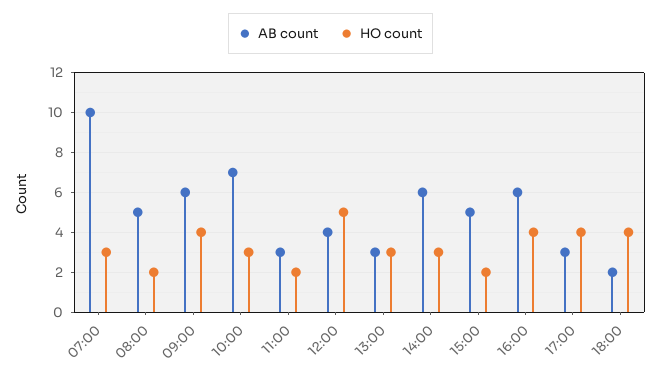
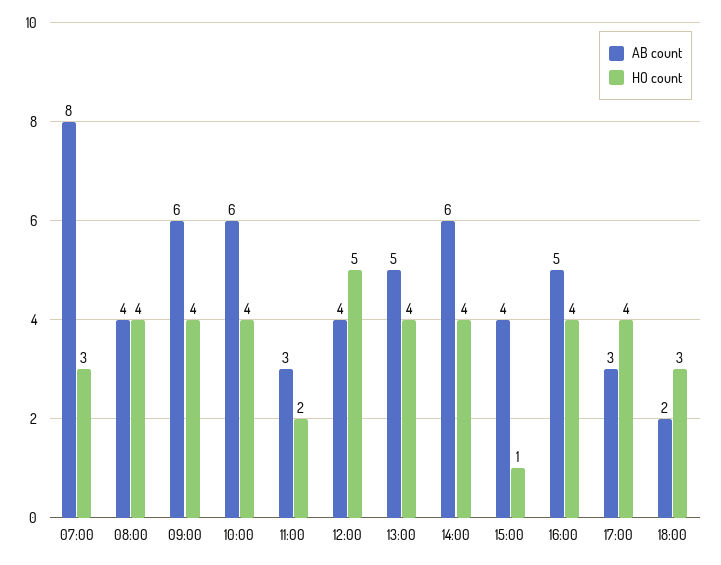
AB count, 07:00: 10 -> 8
AB count, 08:00: 5 -> 4
HO count, 08:00: 2 -> 4
AB count, 10:00: 7 -> 6
HO count, 10:00: 3 -> 4
AB count, 13:00: 3 -> 5
HO count, 13:00: 3 -> 4
HO count, 14:00: 3 -> 4
AB count, 15:00: 5 -> 4
HO count, 15:00: 2 -> 1
AB count, 16:00: 6 -> 5
HO count, 18:00: 4 -> 3

